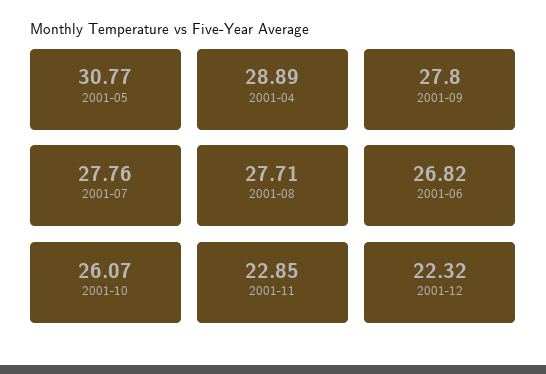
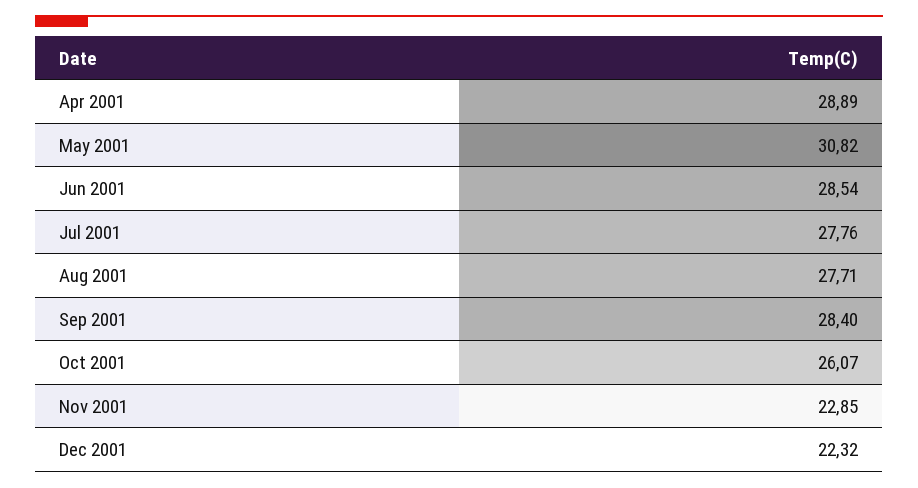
2001-05: 30.77 -> 30.82
2001-09: 27.8 -> 28.4
2001-06: 26.82 -> 28.54

